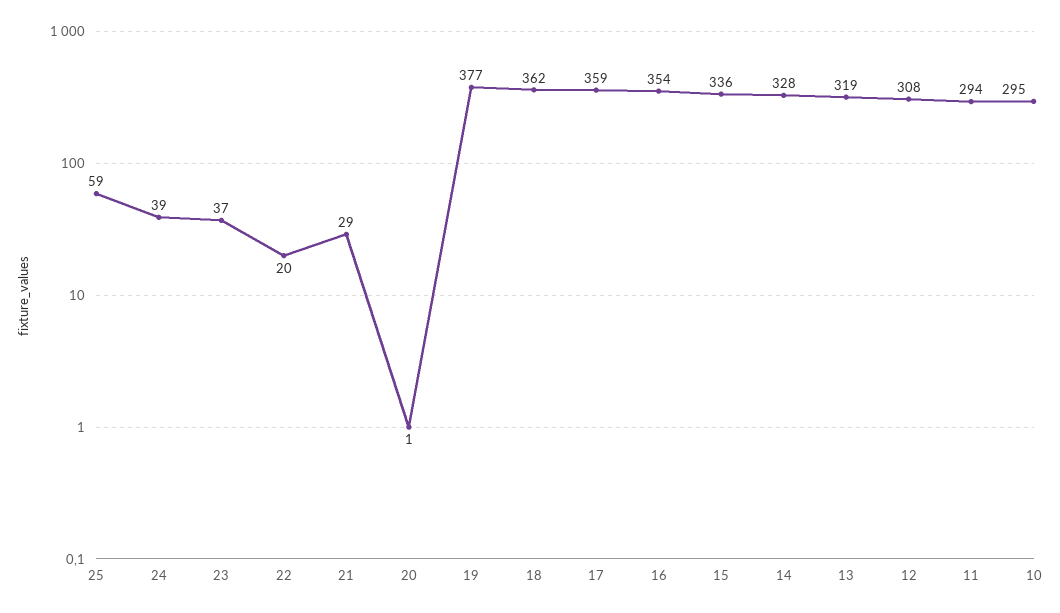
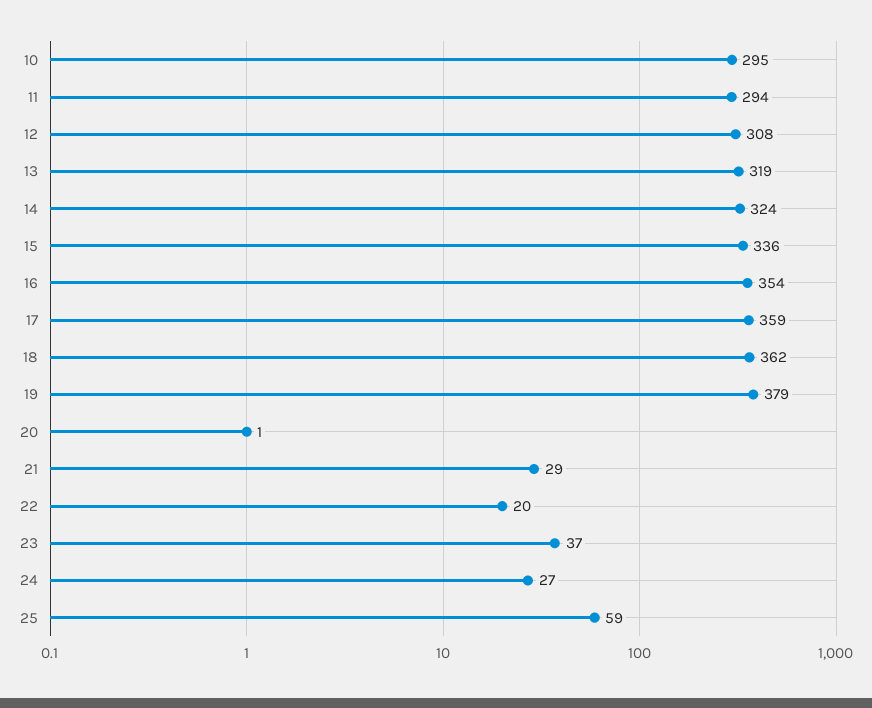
24: 39 -> 27
19: 377 -> 379
14: 328 -> 324

